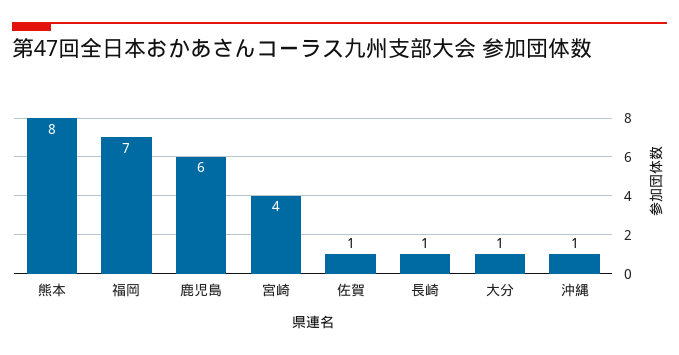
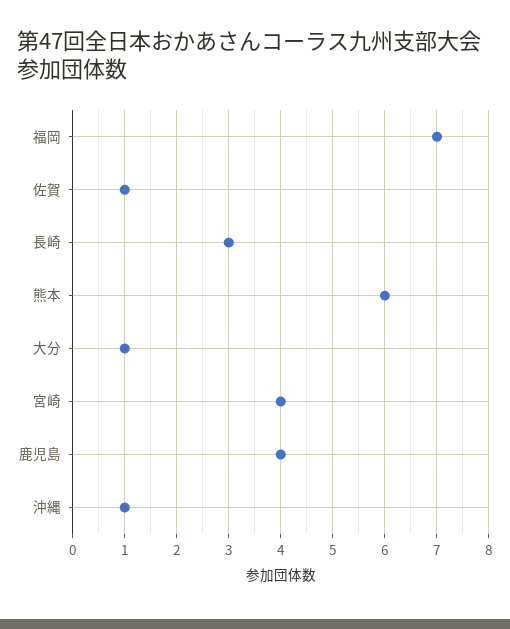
熊本: 8 -> 6
鹿児島: 6 -> 4
長崎: 1 -> 3

